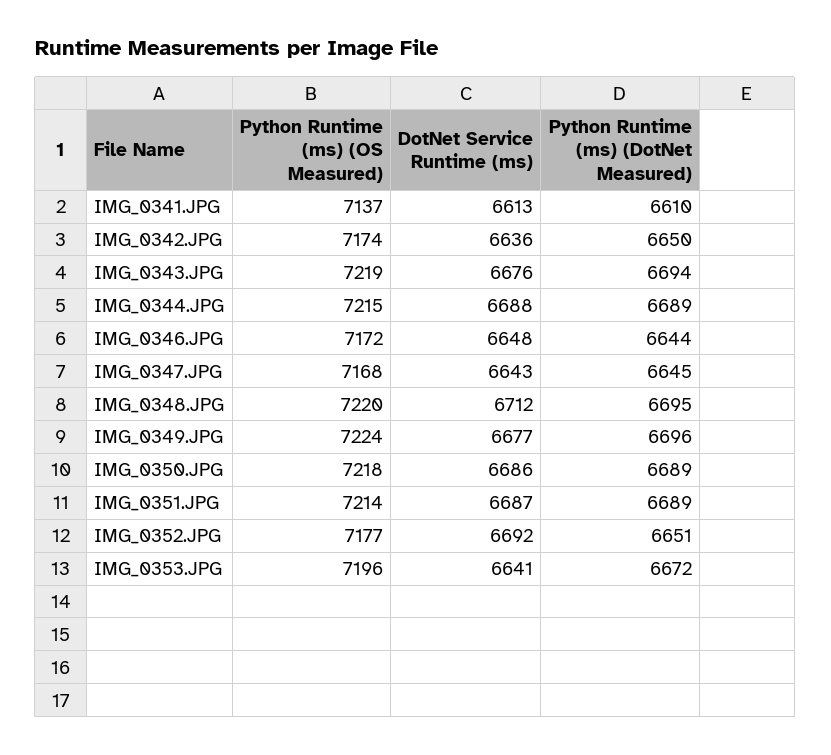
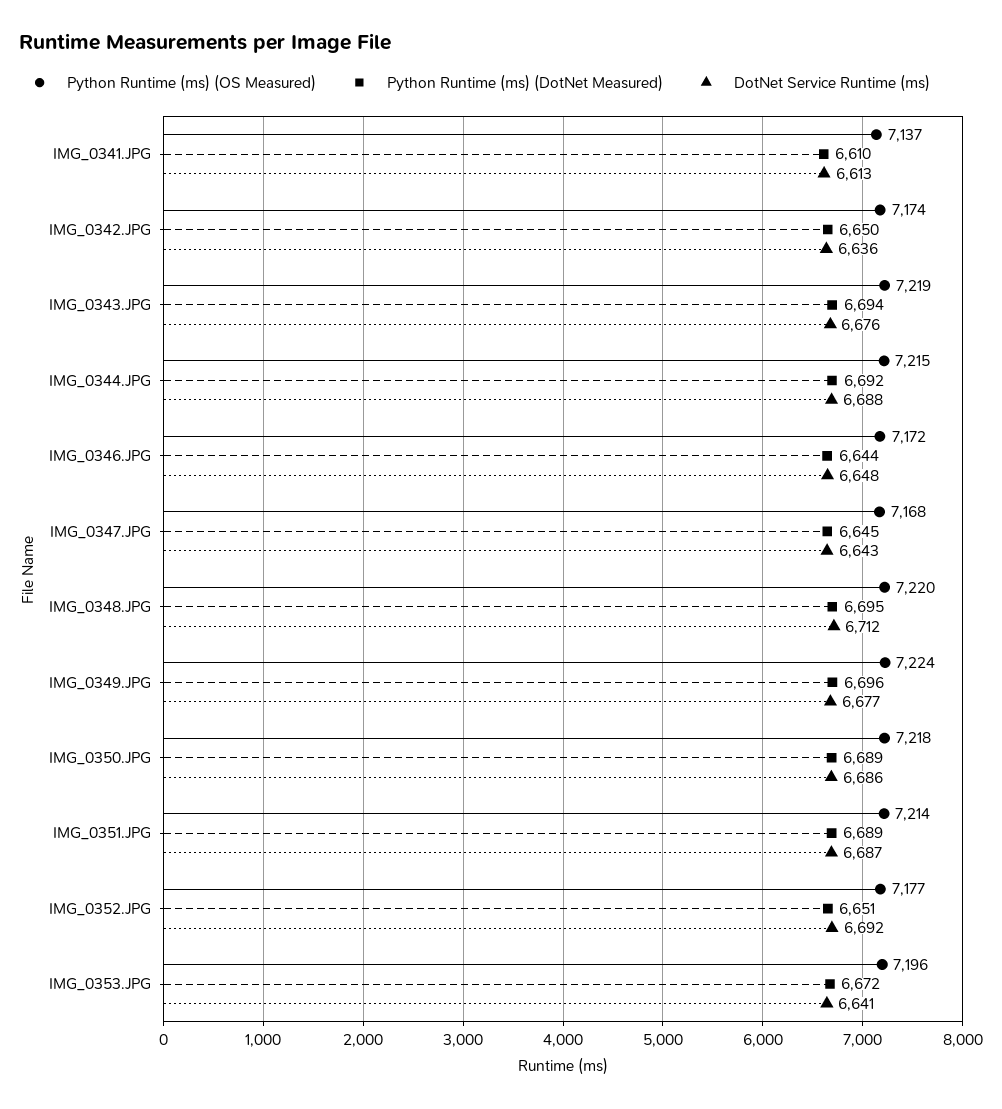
Python Runtime (ms) (DotNet Measured), IMG_0344.JPG: 6689 -> 6692

